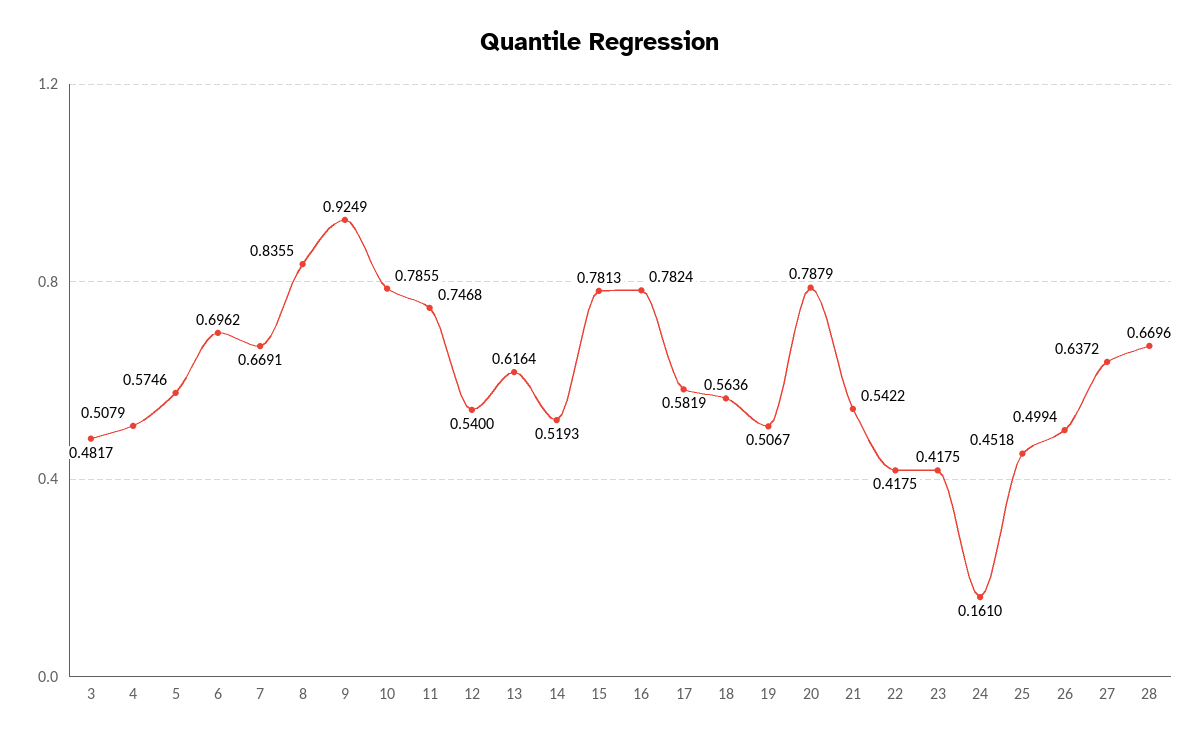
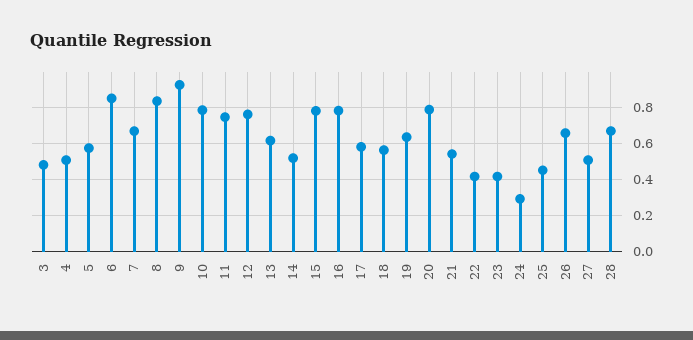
6: 0.6962 -> 0.85
12: 0.54 -> 0.75
19: 0.5067 -> 0.65
24: 0.161 -> 0.3
26: 0.4994 -> 0.65
27: 0.6372 -> 0.5

